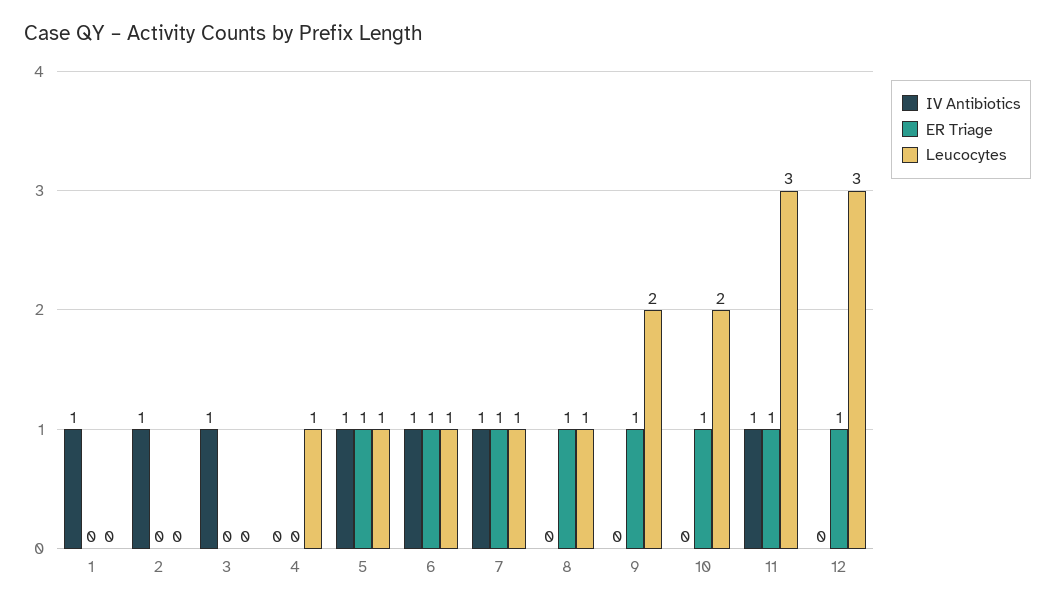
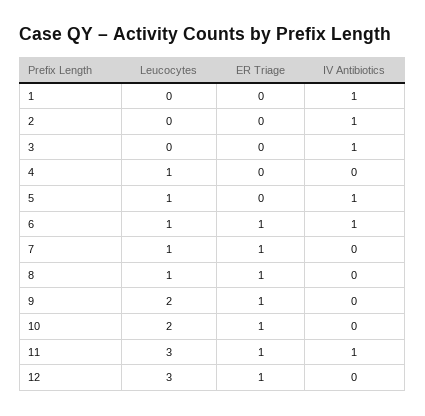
ER Triage, 5: 1 -> 0
IV Antibiotics, 7: 1 -> 0

